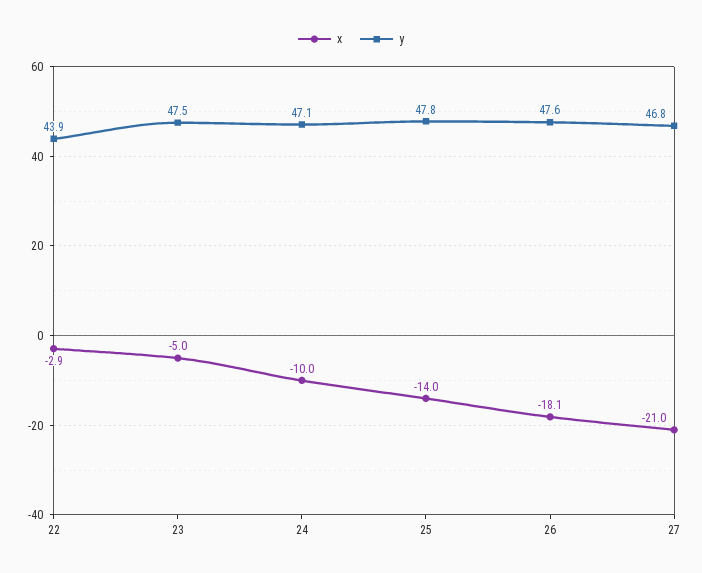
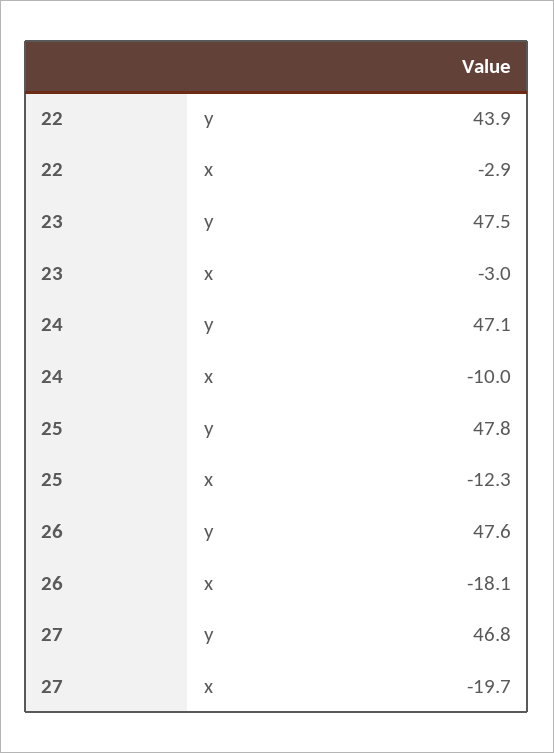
x, 23: -5 -> -3
x, 25: -14 -> -12.3
x, 27: -21 -> -19.7

